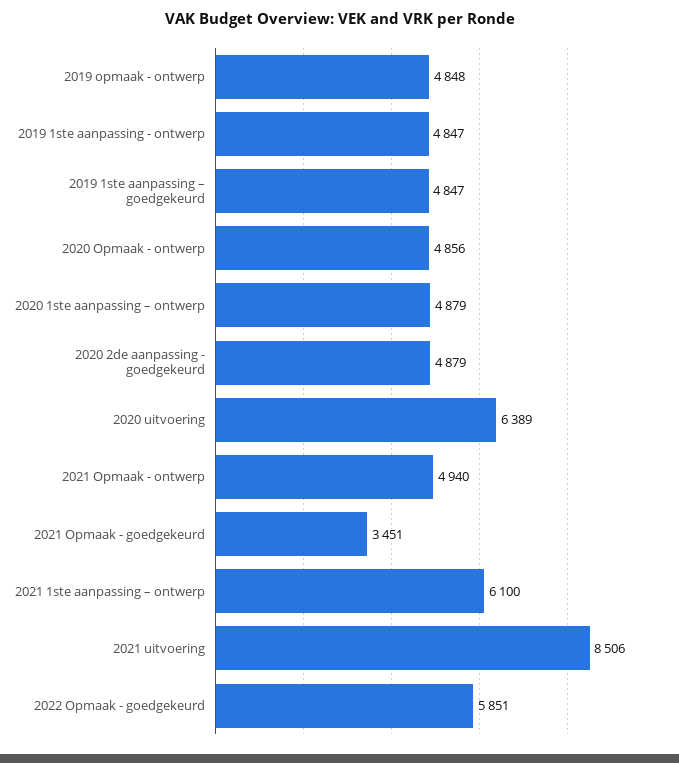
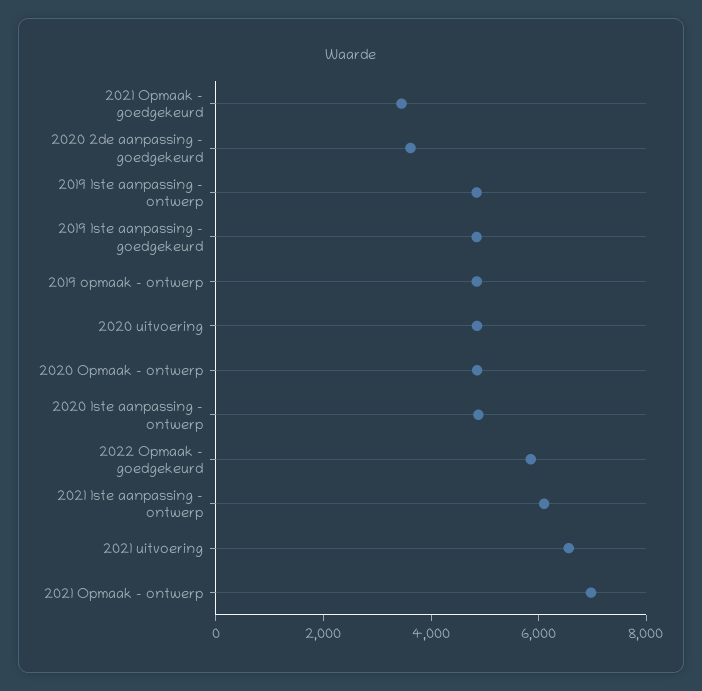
2020 2de aanpassing - goedgekeurd: 4879 -> 3500
2020 uitvoering: 6389 -> 5000
2021 Opmaak - ontwerp: 4940 -> 7000
2021 uitvoering: 8506 -> 6500

